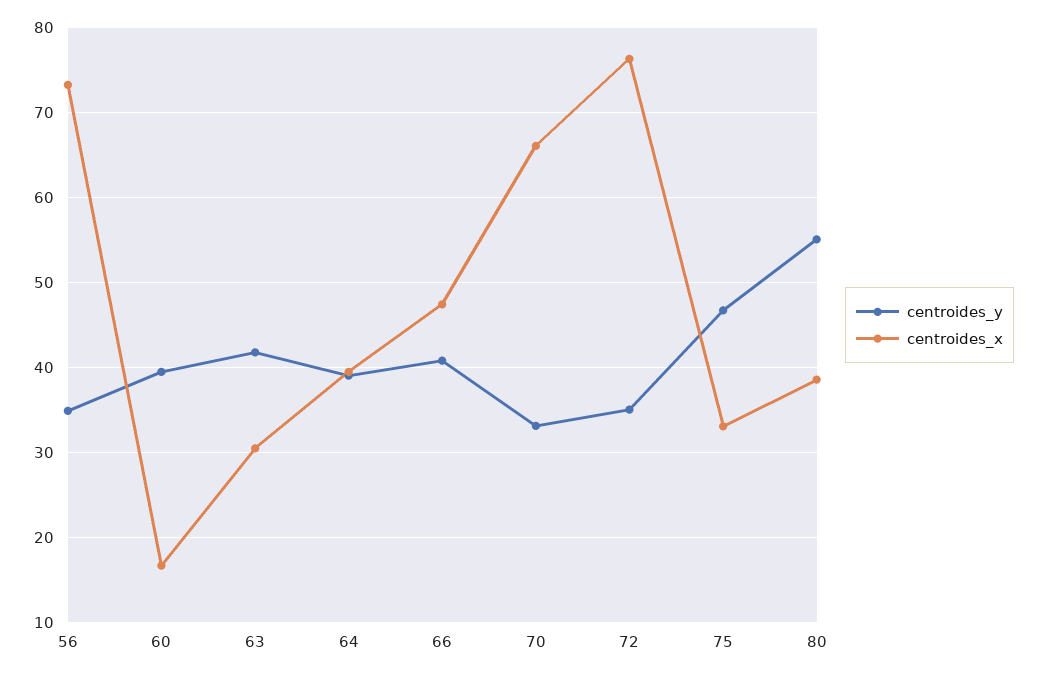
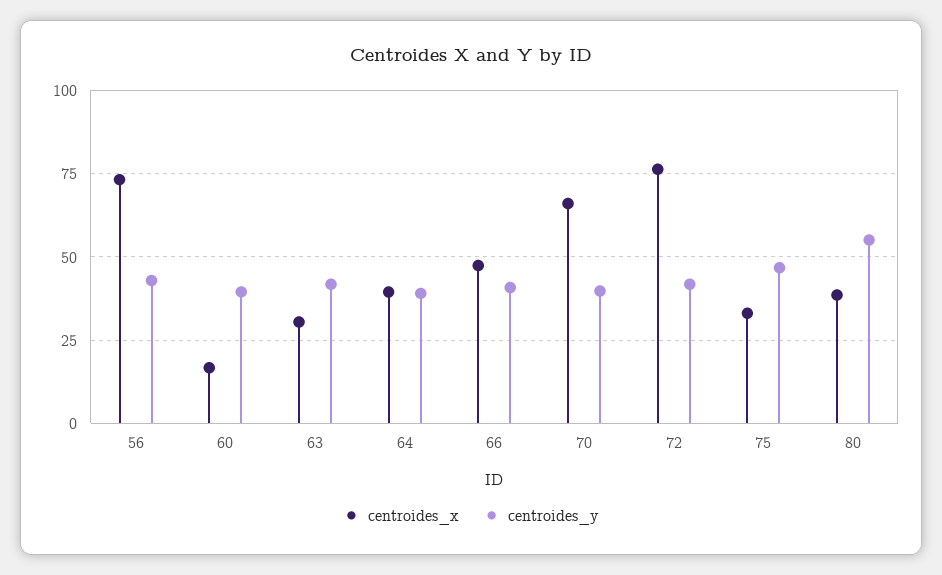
centroides_y, 56: 35 -> 42.5
centroides_y, 70: 33 -> 40
centroides_y, 72: 35 -> 42.5

